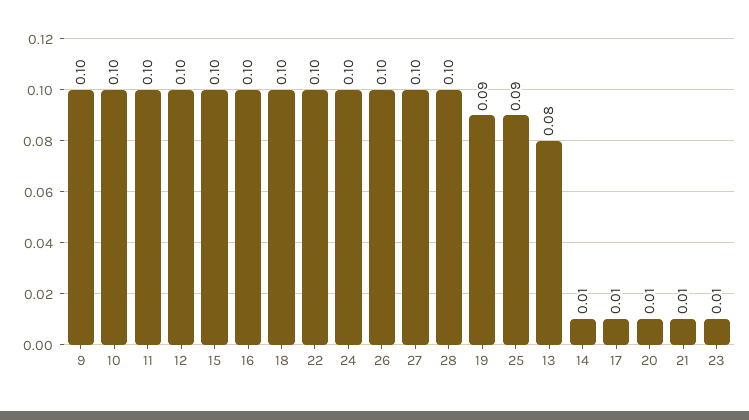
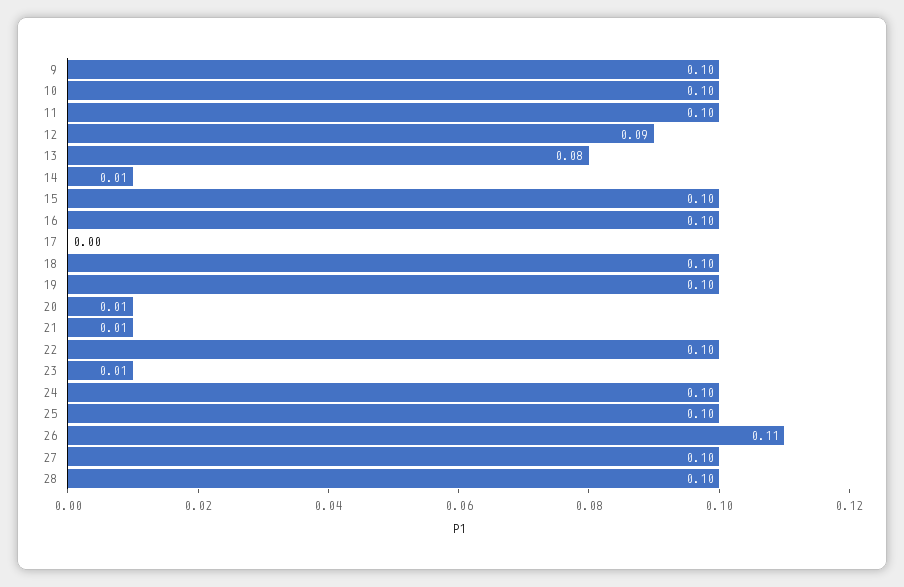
12: 0.1 -> 0.09
26: 0.1 -> 0.11
19: 0.09 -> 0.1
25: 0.09 -> 0.1
17: 0.01 -> 0

